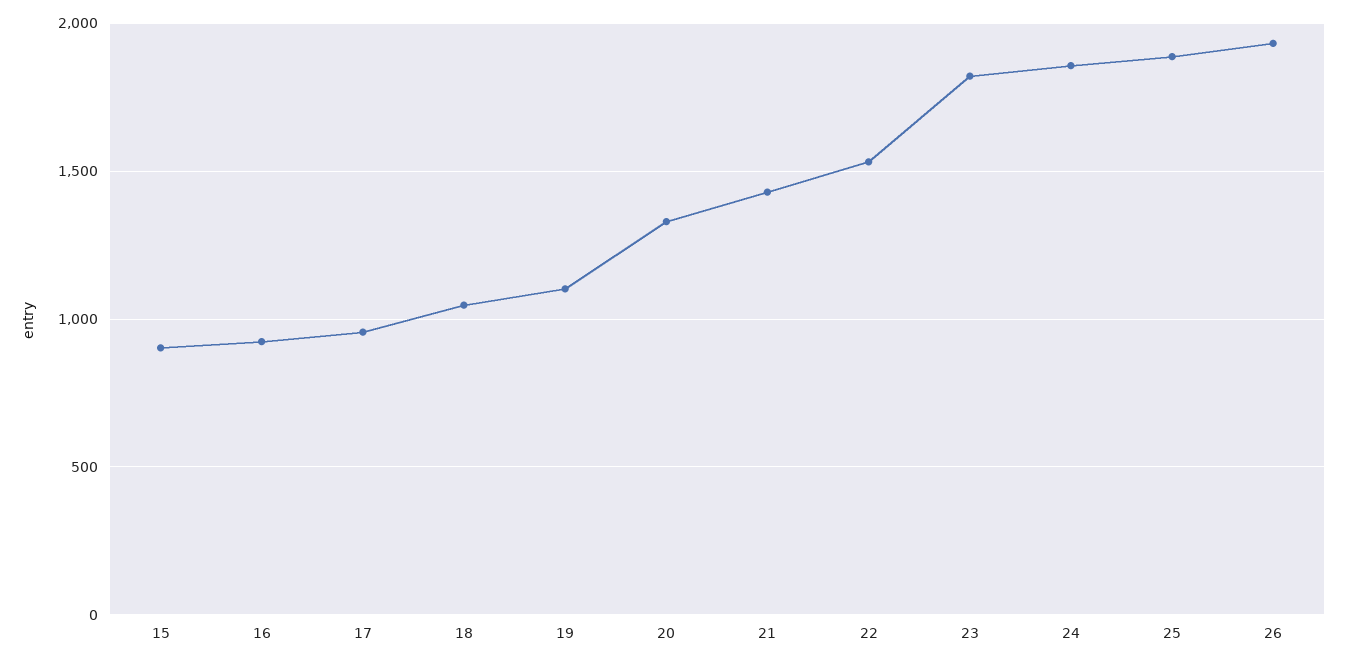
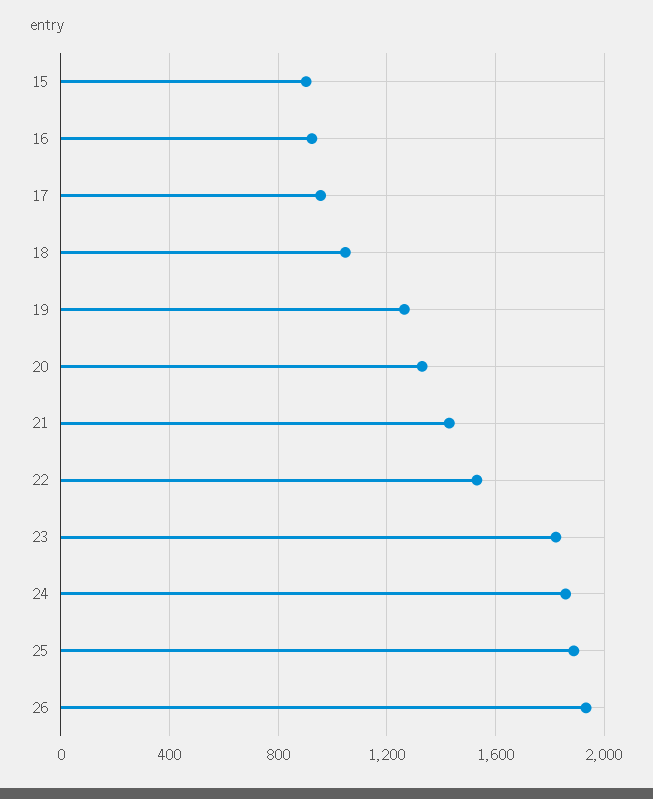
19: 1100 -> 1250

